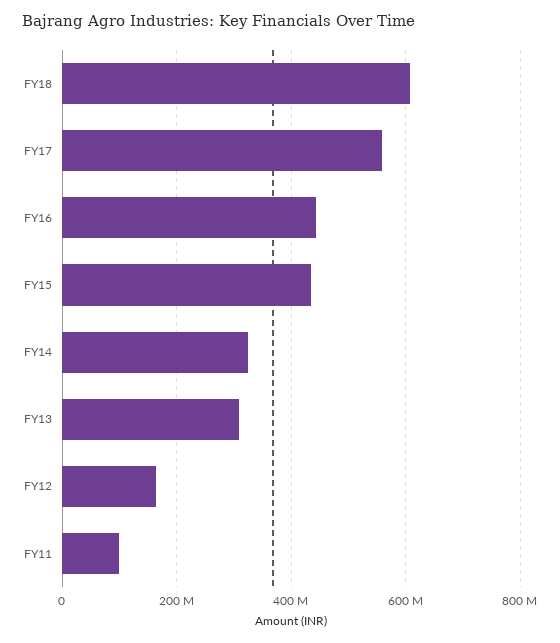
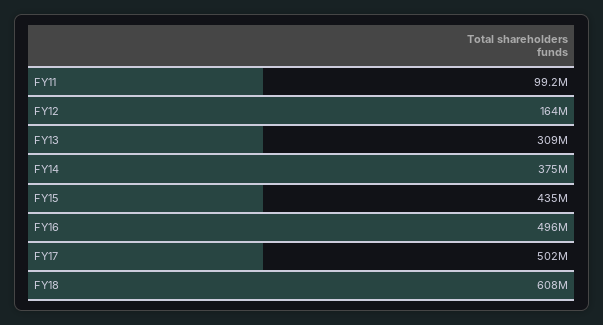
FY17: 560000000 -> 502000000
FY16: 440000000 -> 496000000
FY14: 320000000 -> 375000000

